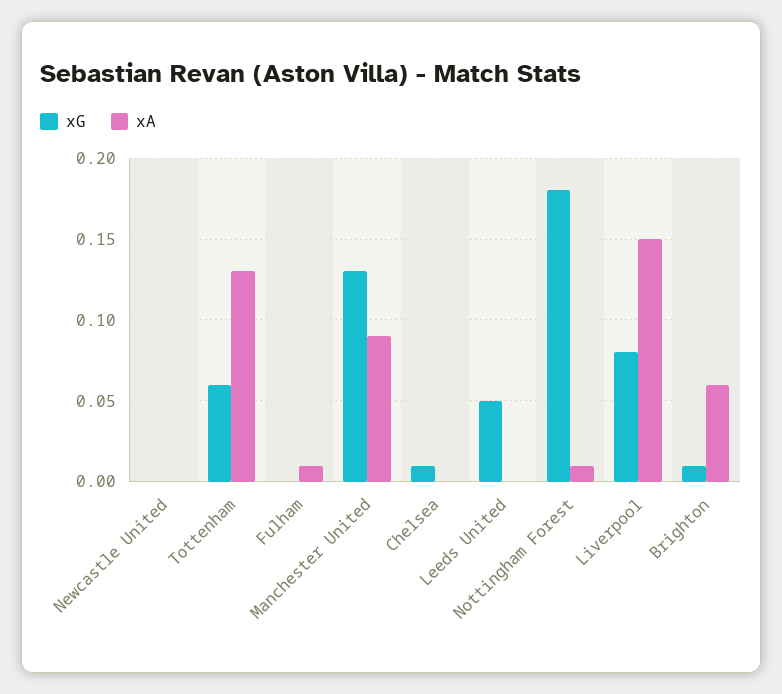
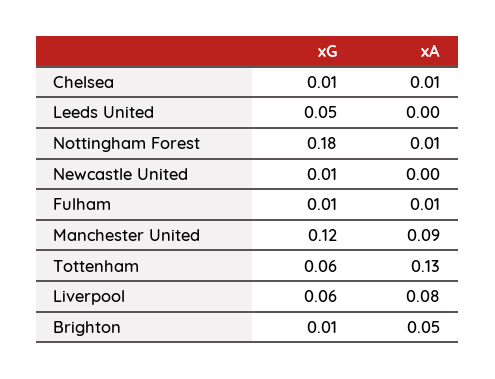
xG, Newcastle United: 0 -> 0.01
xG, Fulham: 0 -> 0.01
xG, Manchester United: 0.13 -> 0.12
xA, Chelsea: 0 -> 0.01
xG, Liverpool: 0.08 -> 0.06
xA, Liverpool: 0.15 -> 0.08
xA, Brighton: 0.06 -> 0.05

